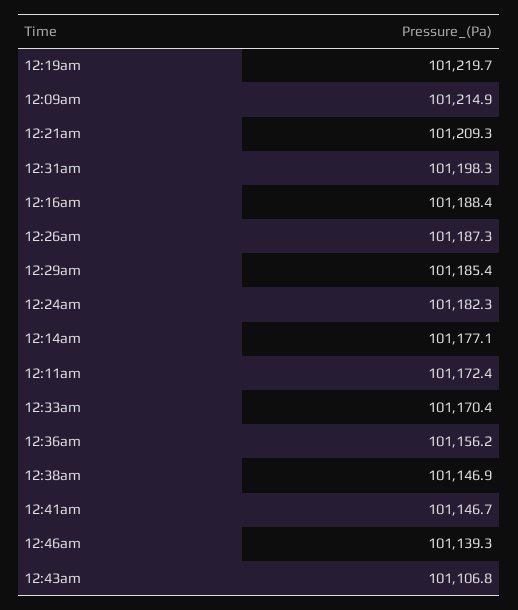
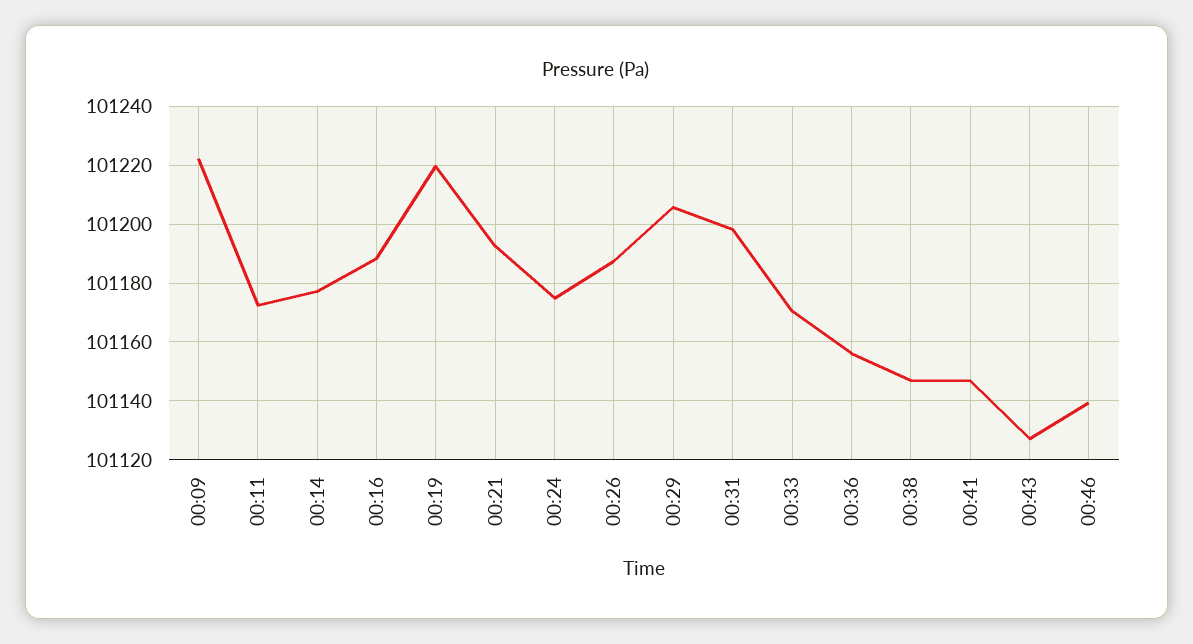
12:09am: 101214.9 -> 101222.5
12:21am: 101209.3 -> 101192.5
12:29am: 101185.4 -> 101205
12:24am: 101182.3 -> 101175
12:43am: 101106.8 -> 101127.5

